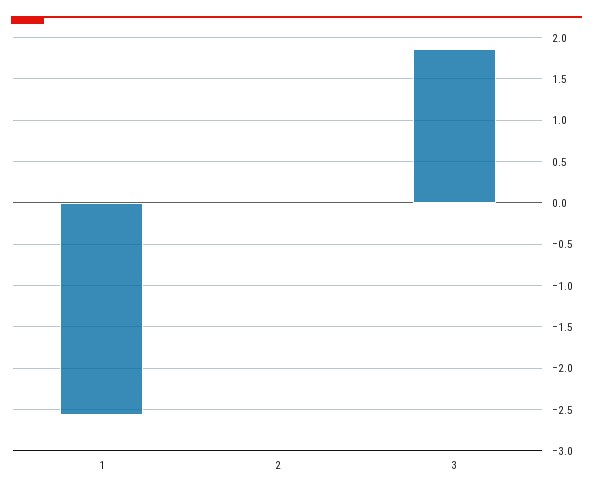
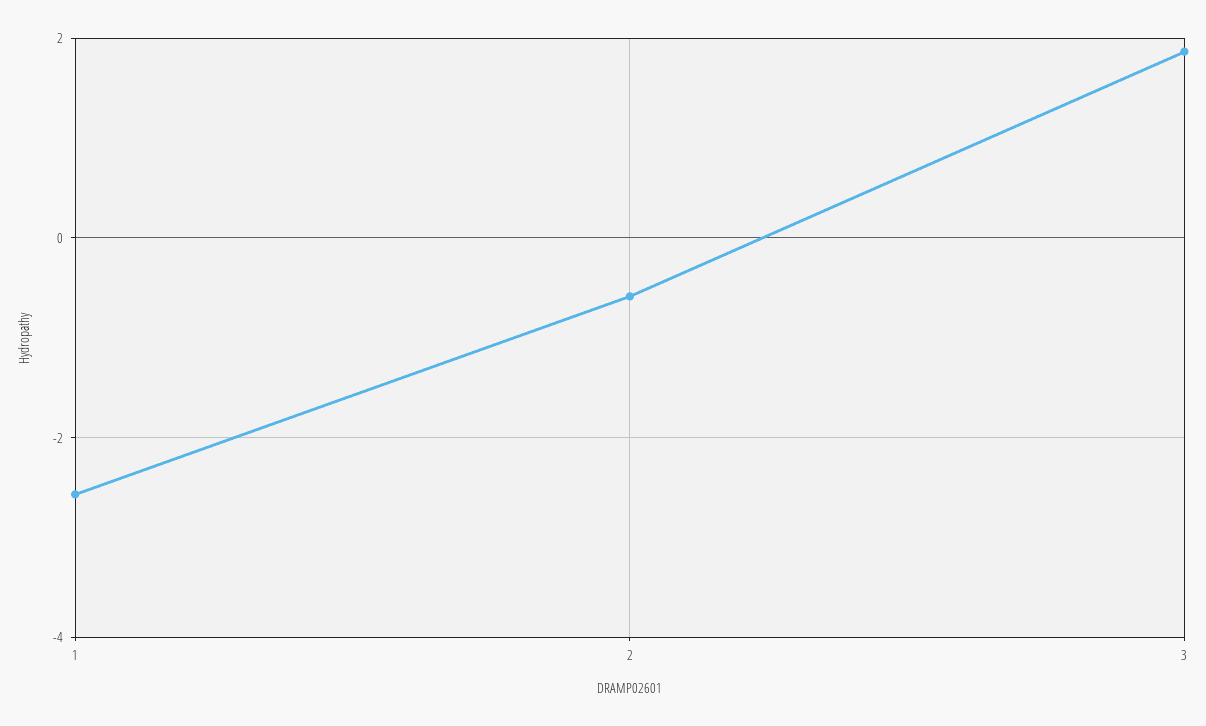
2: 0 -> -0.6

